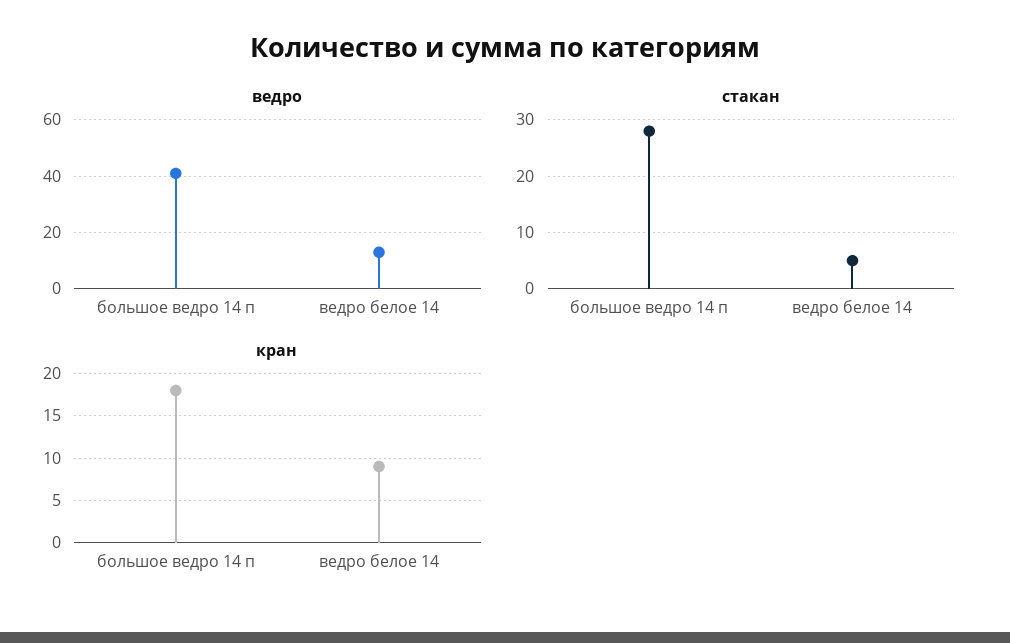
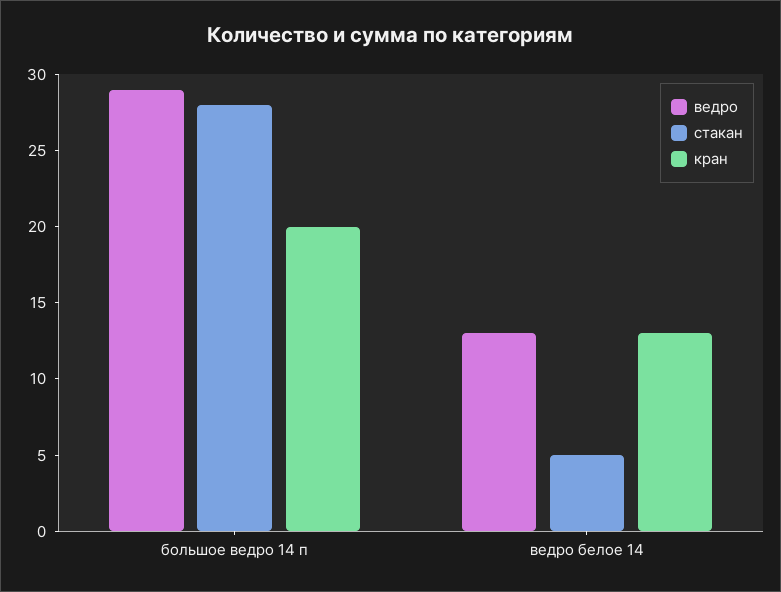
ведро, большое ведро 14 п: 40 -> 29
кран, большое ведро 14 п: 18 -> 20
кран, ведро белое 14: 9 -> 13

